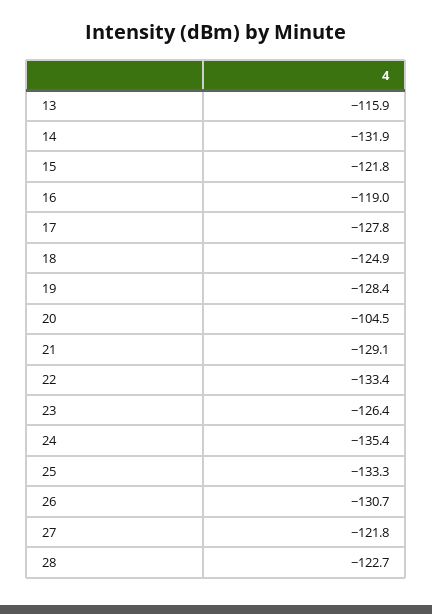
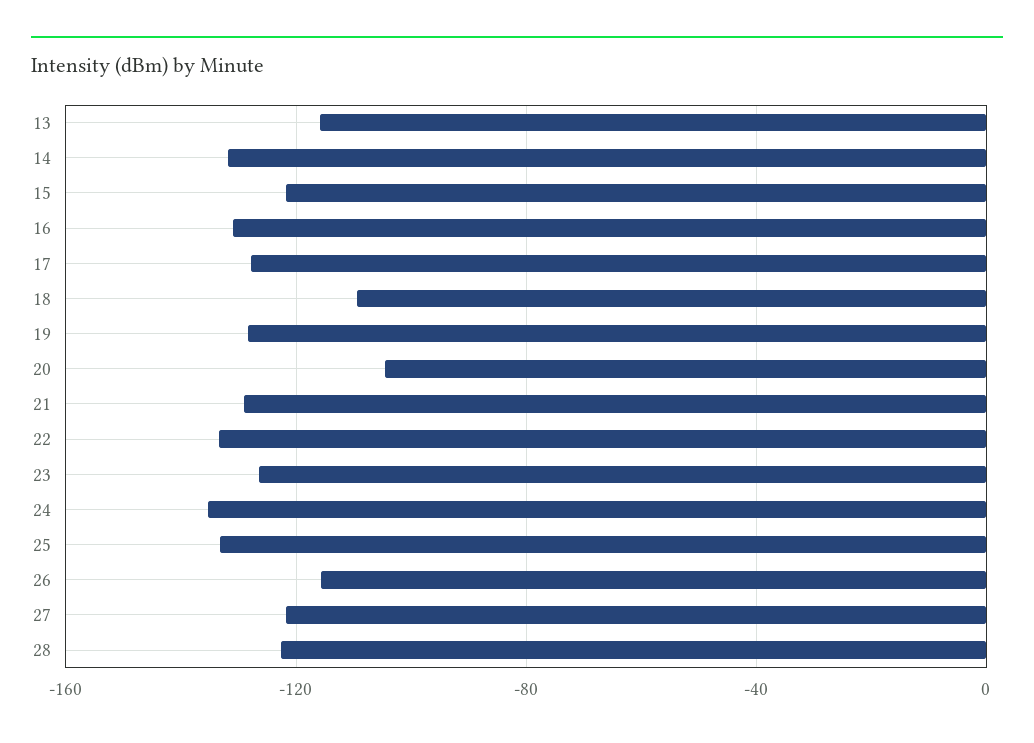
16: -119 -> -130
18: -124.9 -> -110
26: -130.7 -> -115

